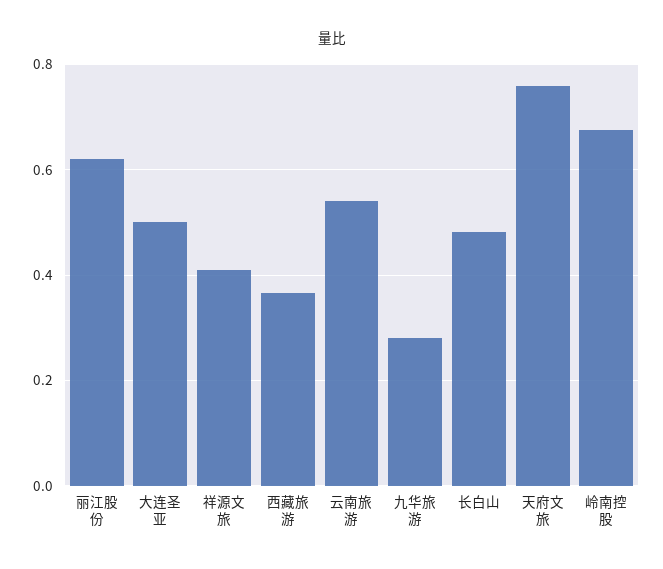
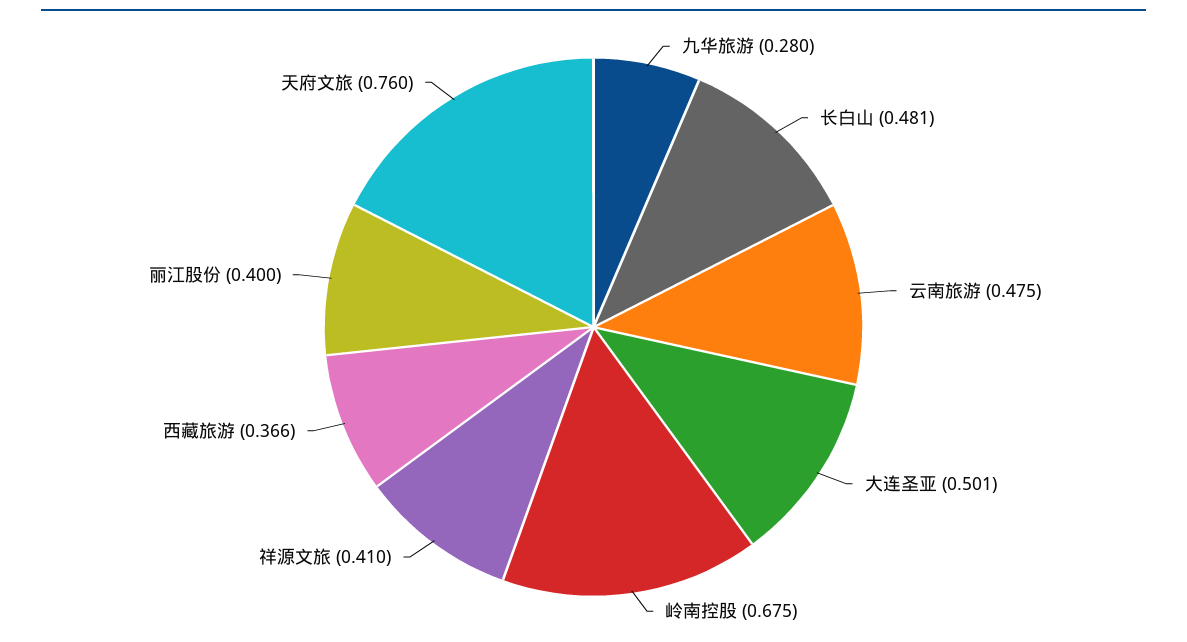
丽江股份: 0.62 -> 0.4
云南旅游: 0.54 -> 0.475

